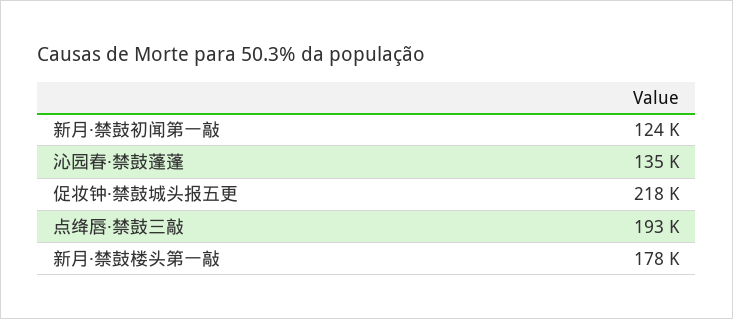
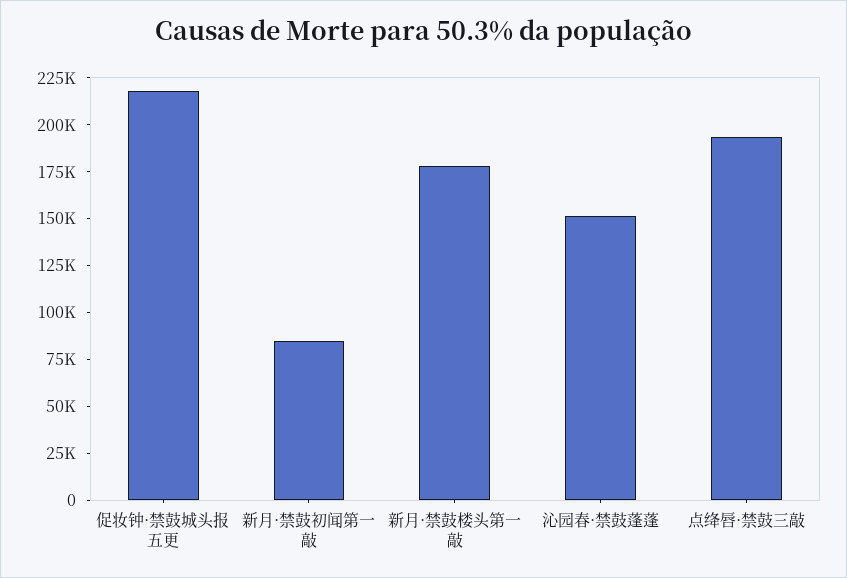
新月·禁鼓初闻第一敲: 124000 -> 85000
沁园春·禁鼓蓬蓬: 135000 -> 150000

